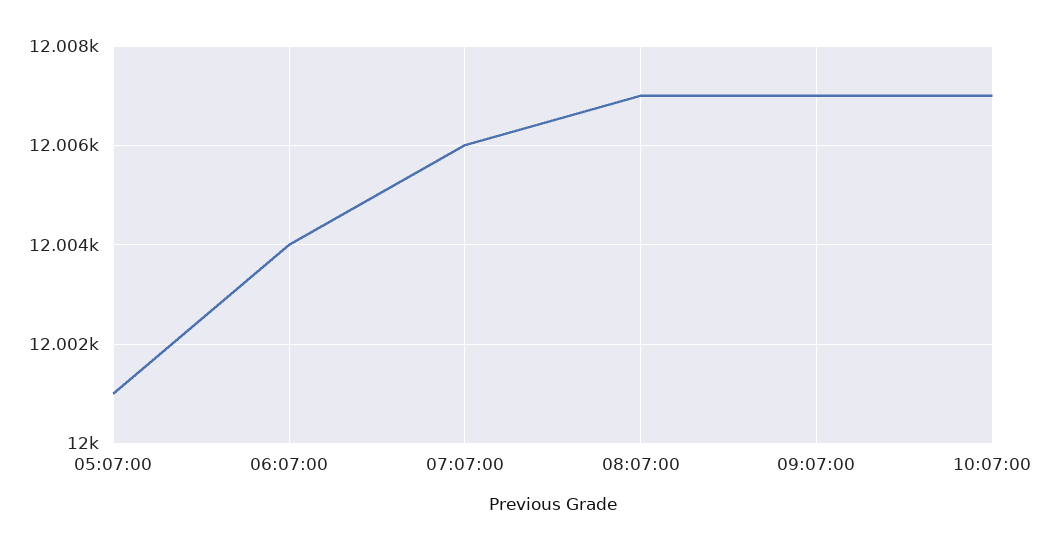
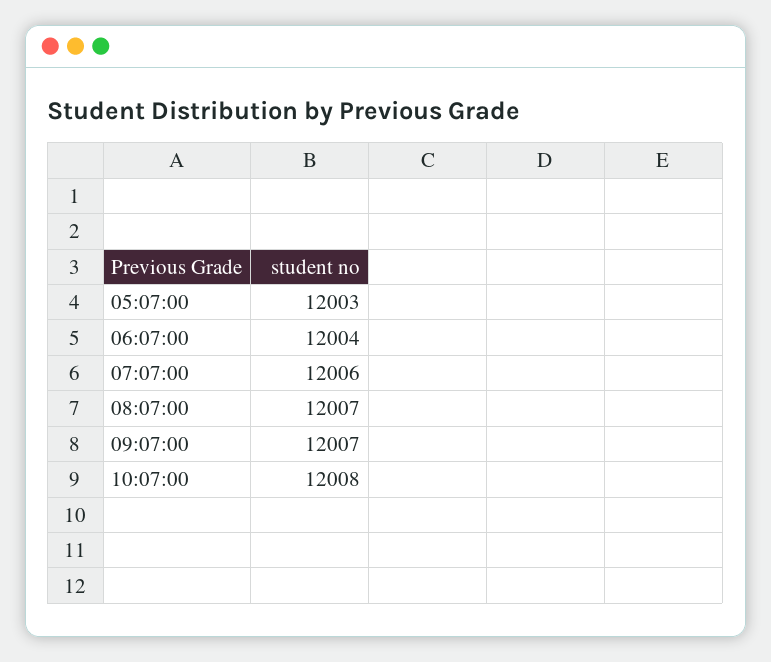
05:07:00: 12001 -> 12003
10:07:00: 12007 -> 12008

